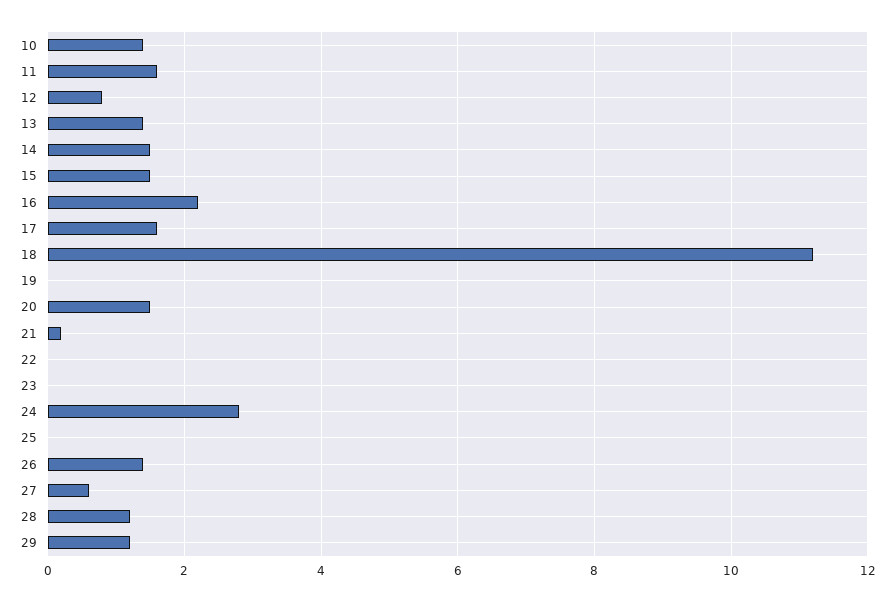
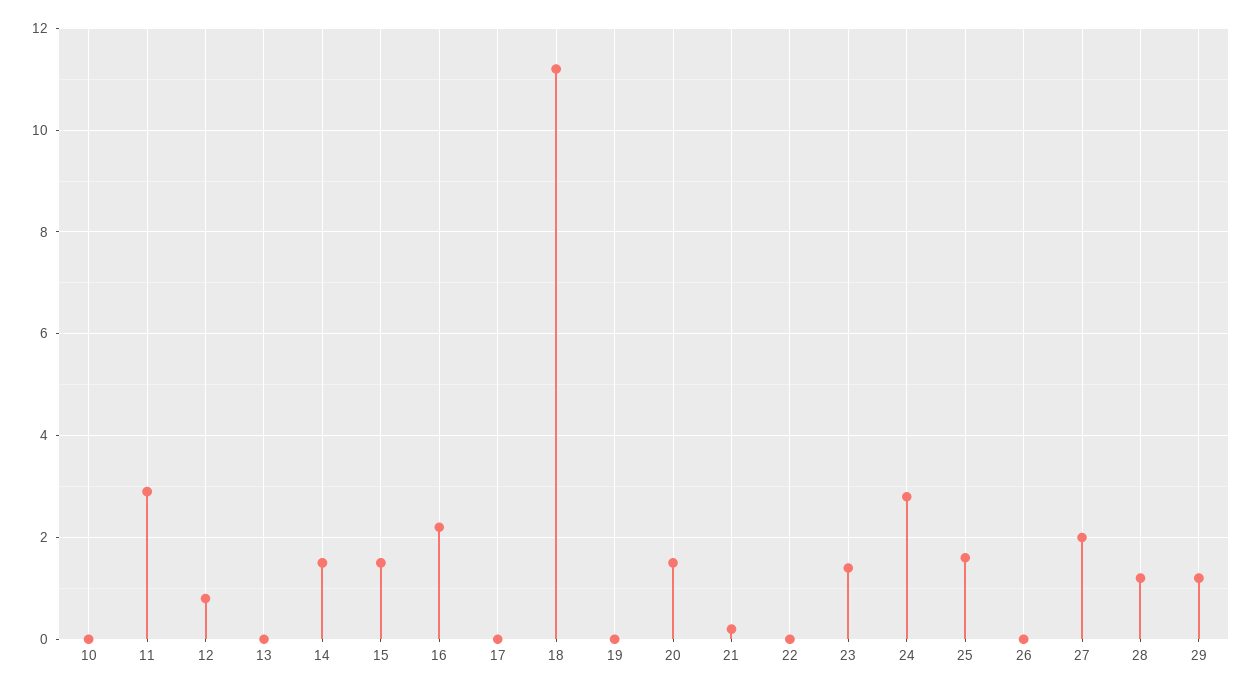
10: 1.5 -> 0
11: 1.5 -> 3
13: 1.5 -> 0
17: 1.5 -> 0
23: 0 -> 1.5
25: 0 -> 1.5
26: 1.5 -> 0
27: 0.5 -> 2

